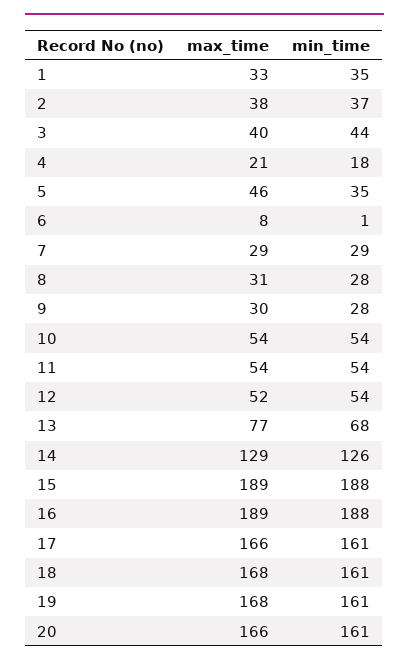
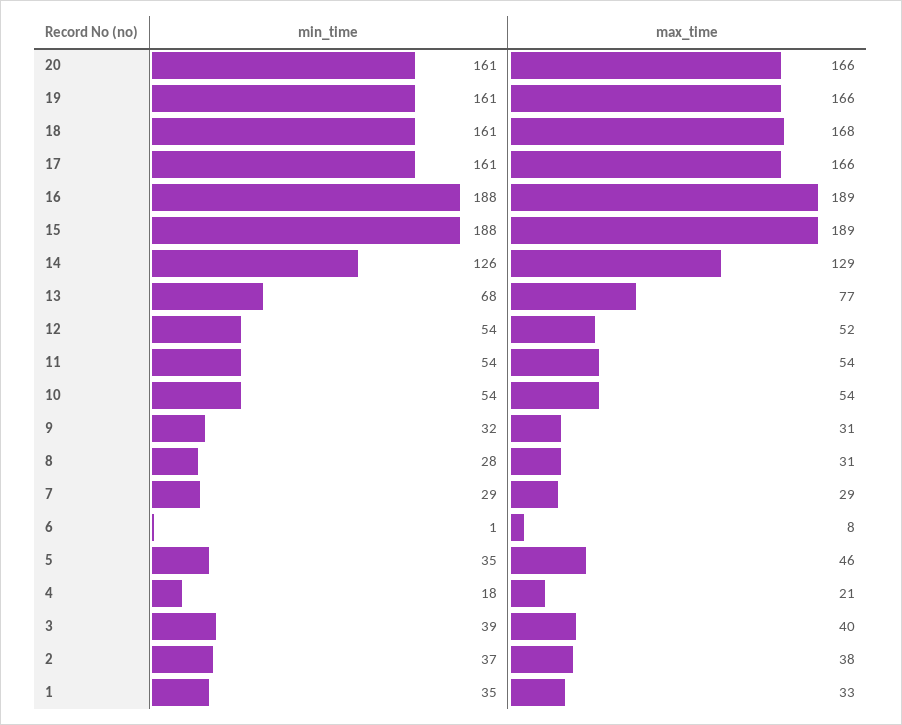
min_time, 3: 44 -> 39
max_time, 9: 30 -> 31
min_time, 9: 28 -> 32
max_time, 19: 168 -> 166

